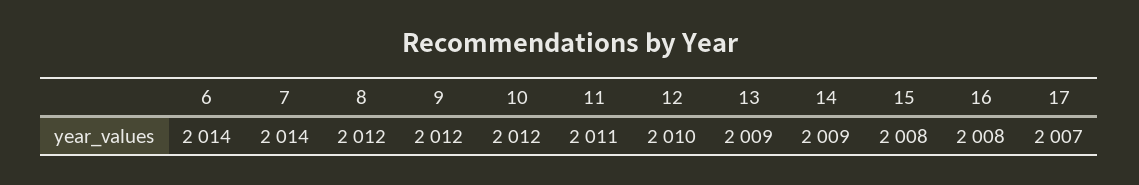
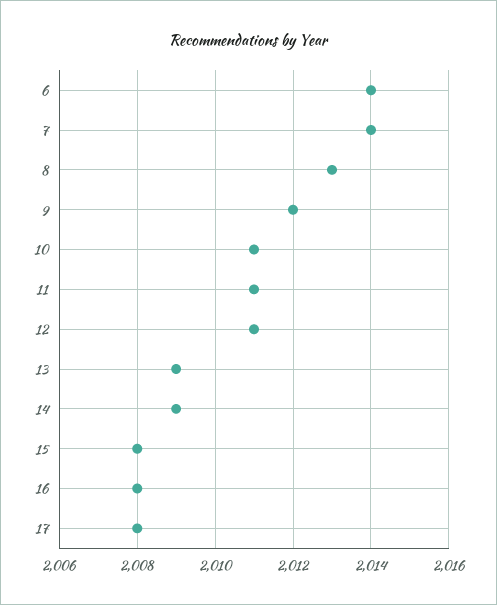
8: 2012 -> 2013
10: 2012 -> 2011
12: 2010 -> 2011
17: 2007 -> 2008

